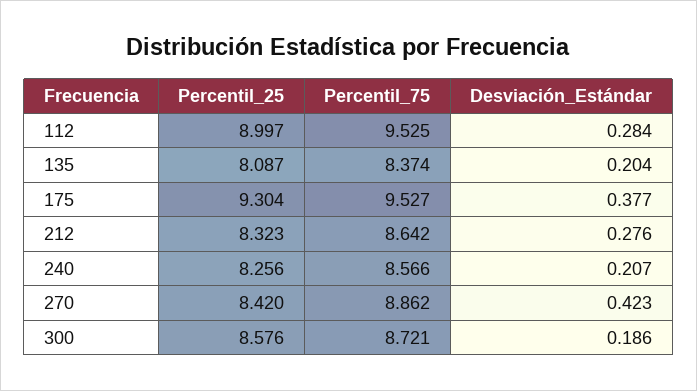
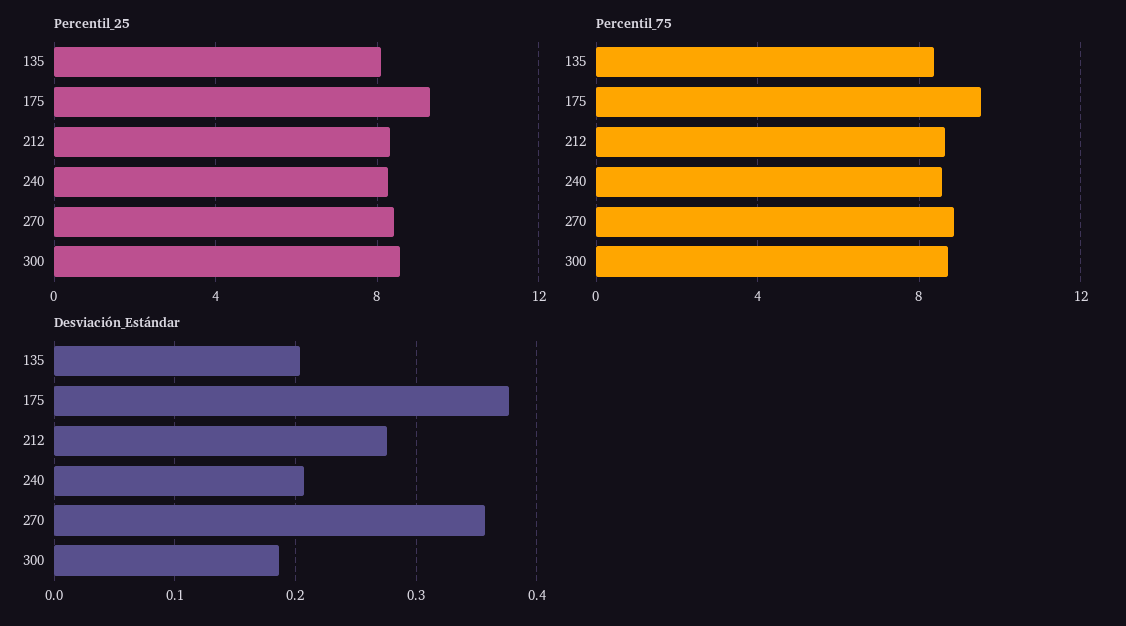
Percentil_25, 112: 8.997 -> none
Percentil_75, 112: 9.525 -> none
Desviación_Estándar, 112: 0.284 -> none
Desviación_Estándar, 270: 0.423 -> 0.36

